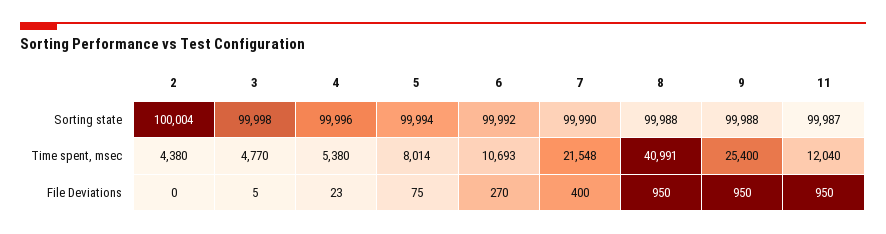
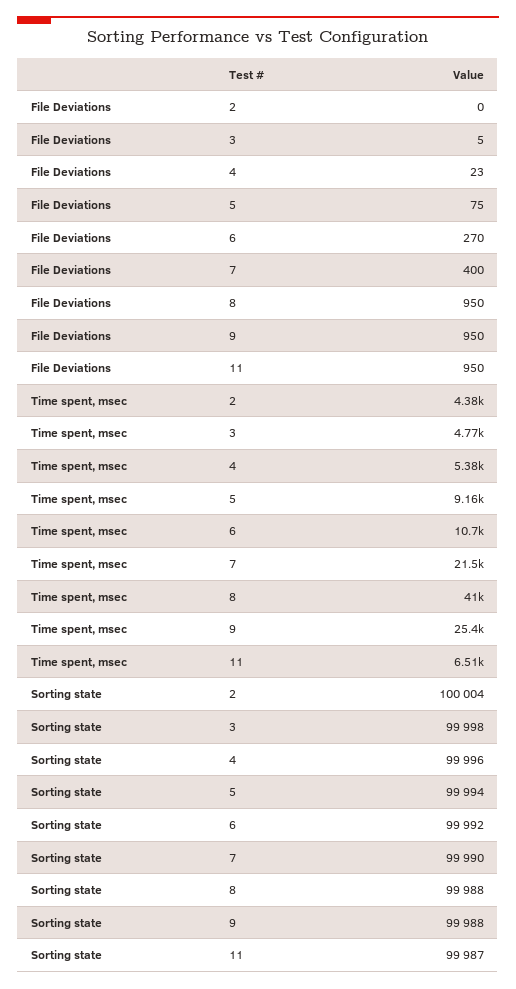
5, Time spent, msec: 8014 -> 9160
11, Time spent, msec: 12040 -> 6510

